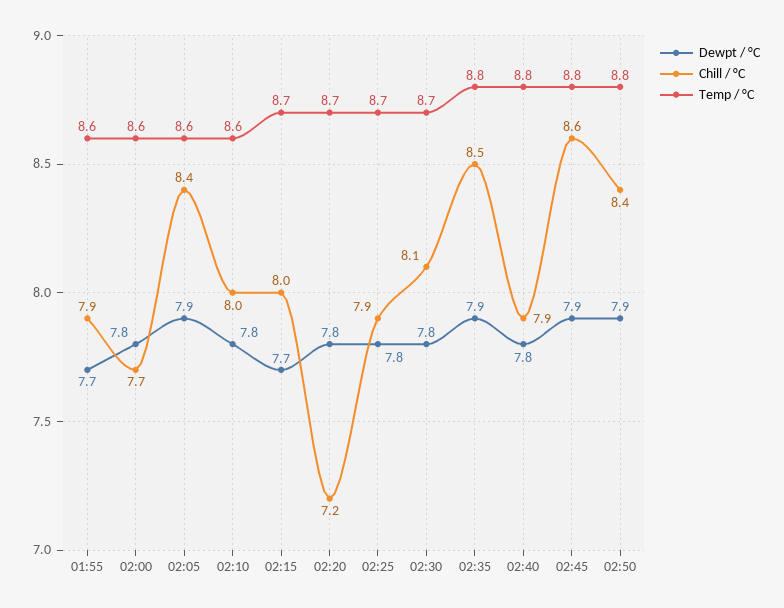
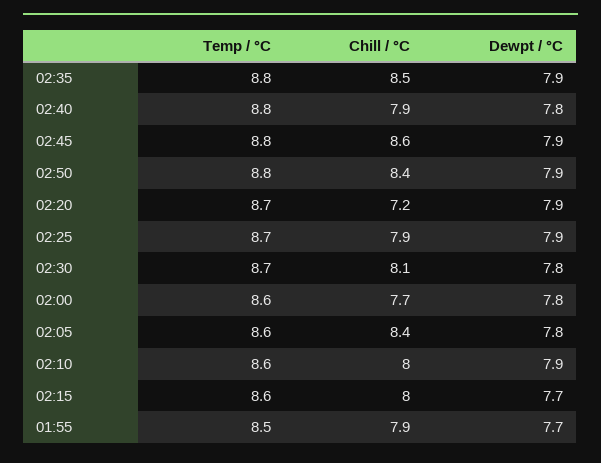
Temp / °C, 01:55: 8.6 -> 8.5
Dewpt / °C, 02:05: 7.9 -> 7.8
Dewpt / °C, 02:10: 7.8 -> 7.9
Temp / °C, 02:15: 8.7 -> 8.6
Dewpt / °C, 02:20: 7.8 -> 7.9
Dewpt / °C, 02:25: 7.8 -> 7.9

